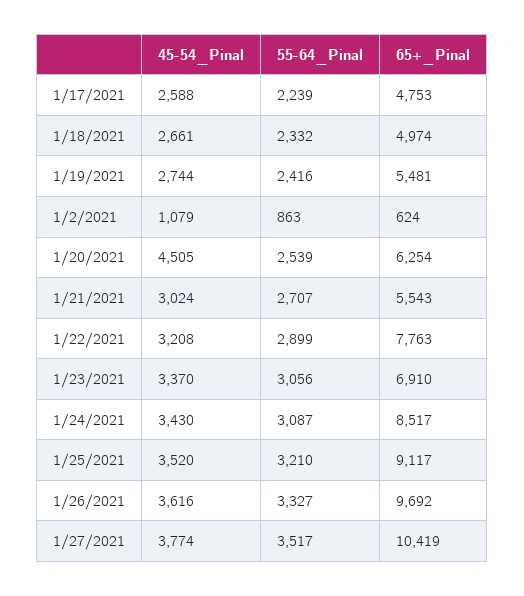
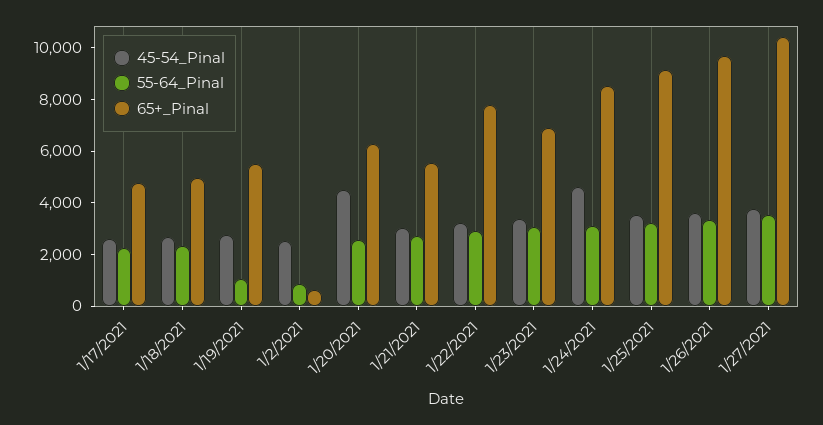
55-64_Pinal, 1/19/2021: 2416 -> 1000
45-54_Pinal, 1/2/2021: 1079 -> 2500
45-54_Pinal, 1/24/2021: 3430 -> 4500

